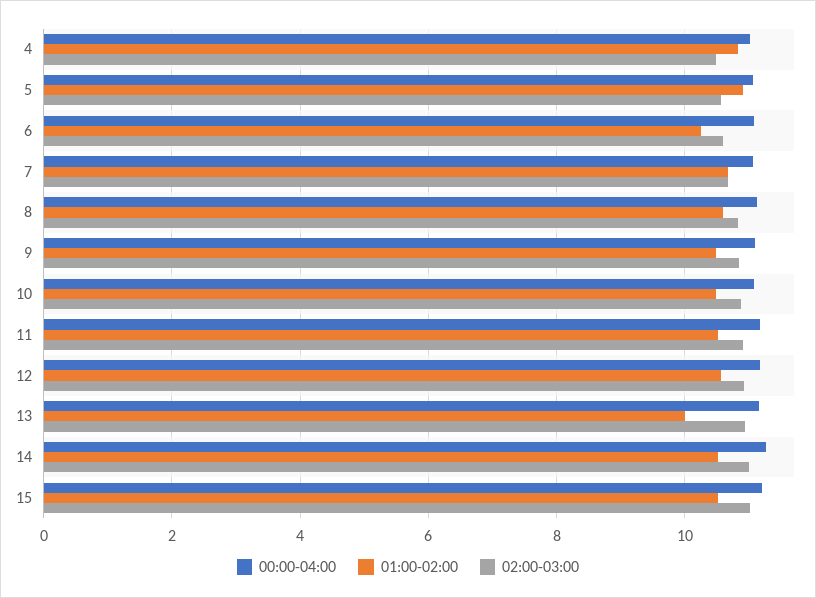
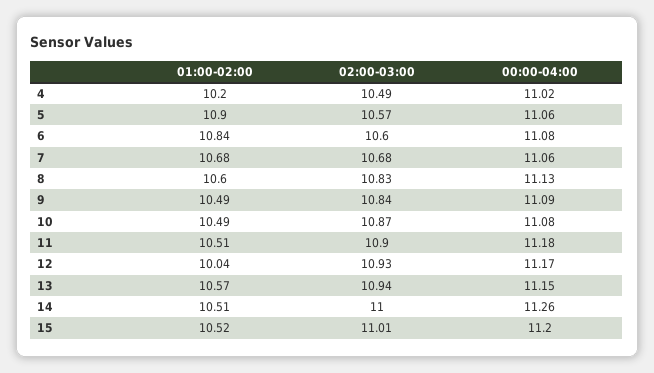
01:00-02:00, 4: 10.8 -> 10.2
01:00-02:00, 6: 10.2 -> 10.84
01:00-02:00, 12: 10.6 -> 10.04
01:00-02:00, 13: 10 -> 10.57

